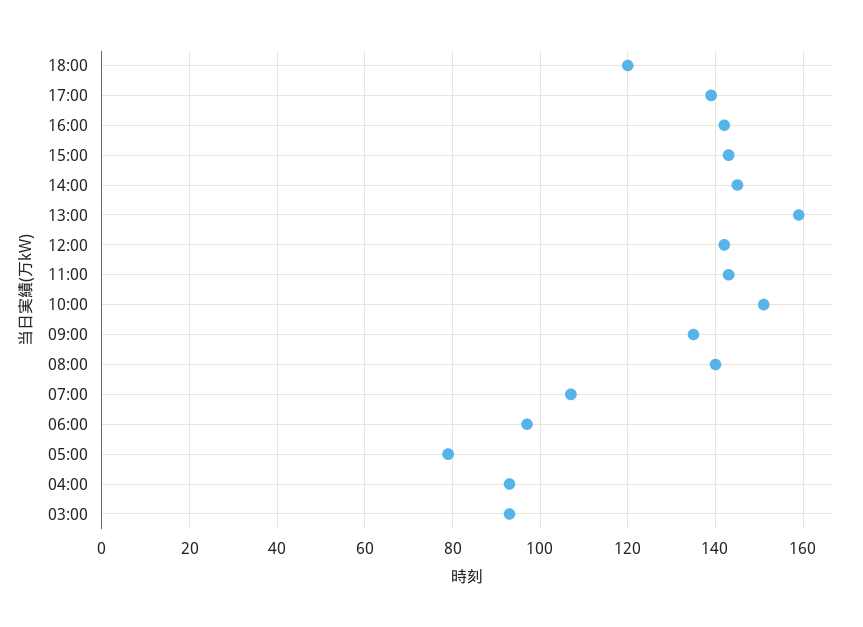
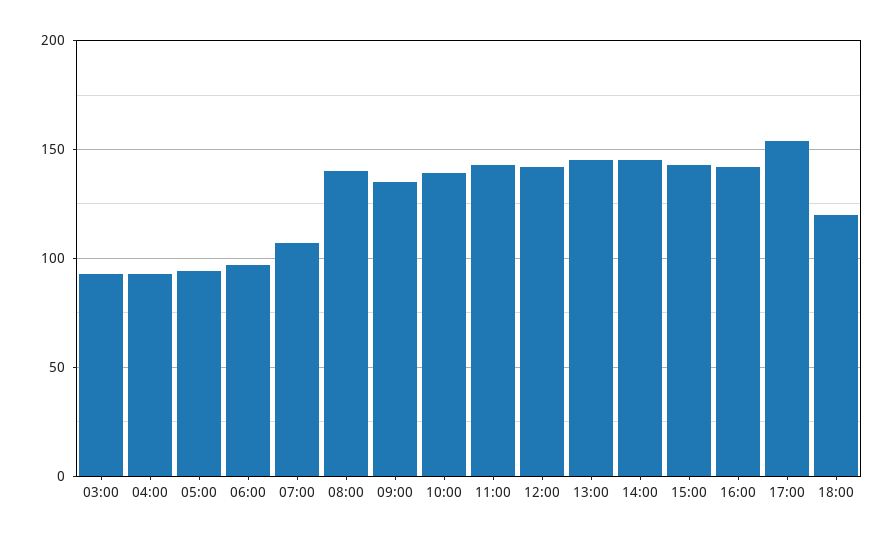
17:00: 140 -> 155
13:00: 160 -> 145
10:00: 150 -> 140
05:00: 80 -> 95

